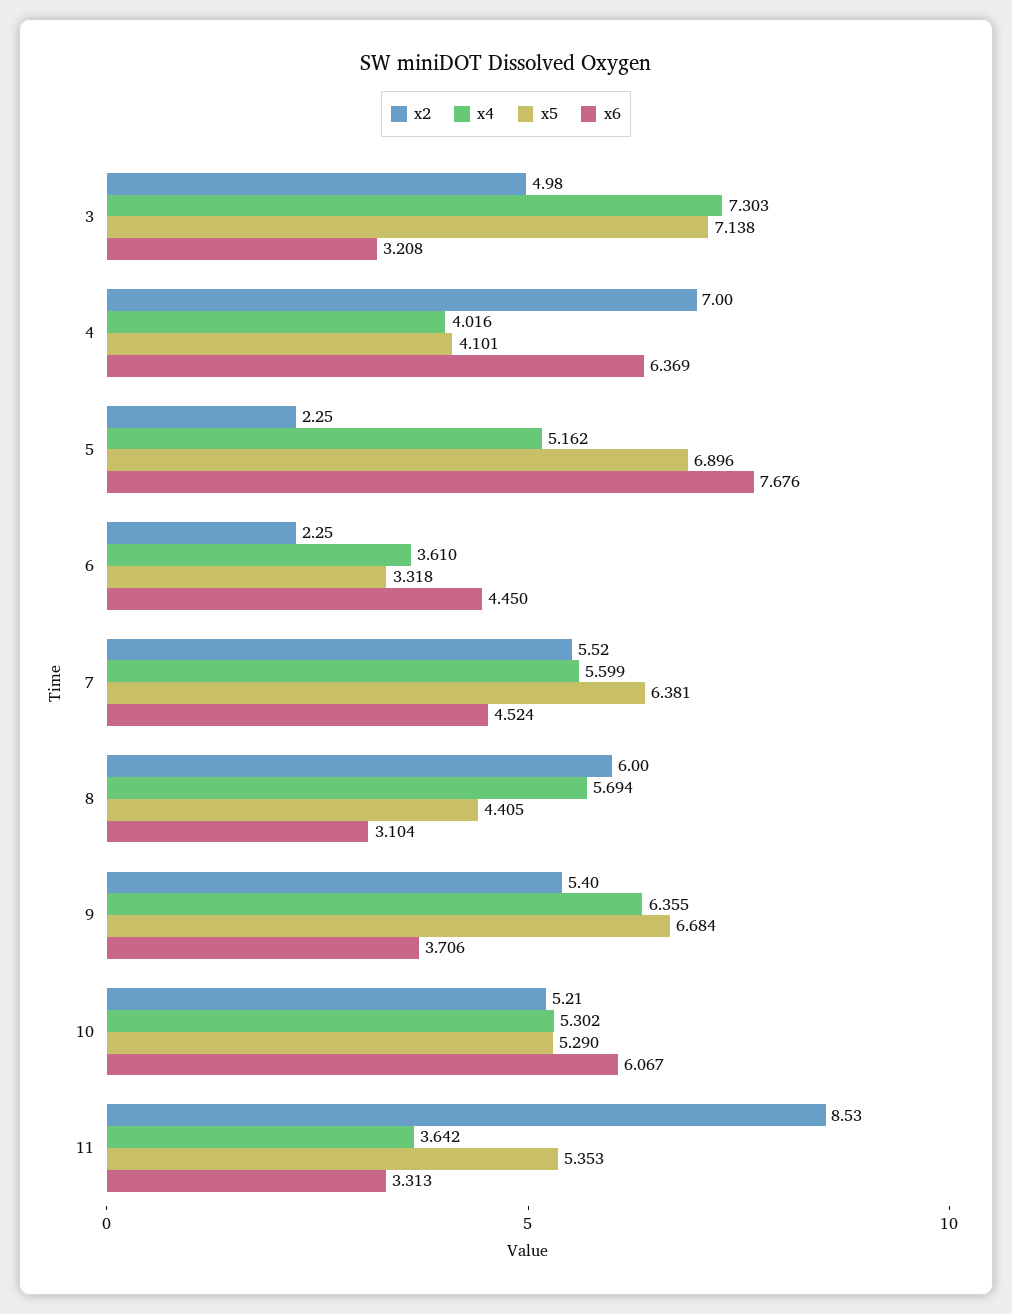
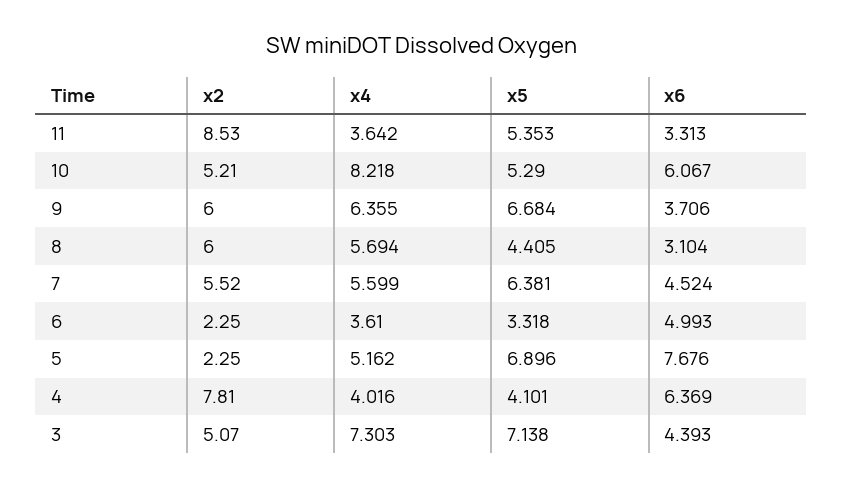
x2, 3: 4.98 -> 5.07
x6, 3: 3.208 -> 4.393
x2, 4: 7 -> 7.81
x6, 6: 4.45 -> 4.993
x2, 9: 5.4 -> 6
x4, 10: 5.302 -> 8.218

